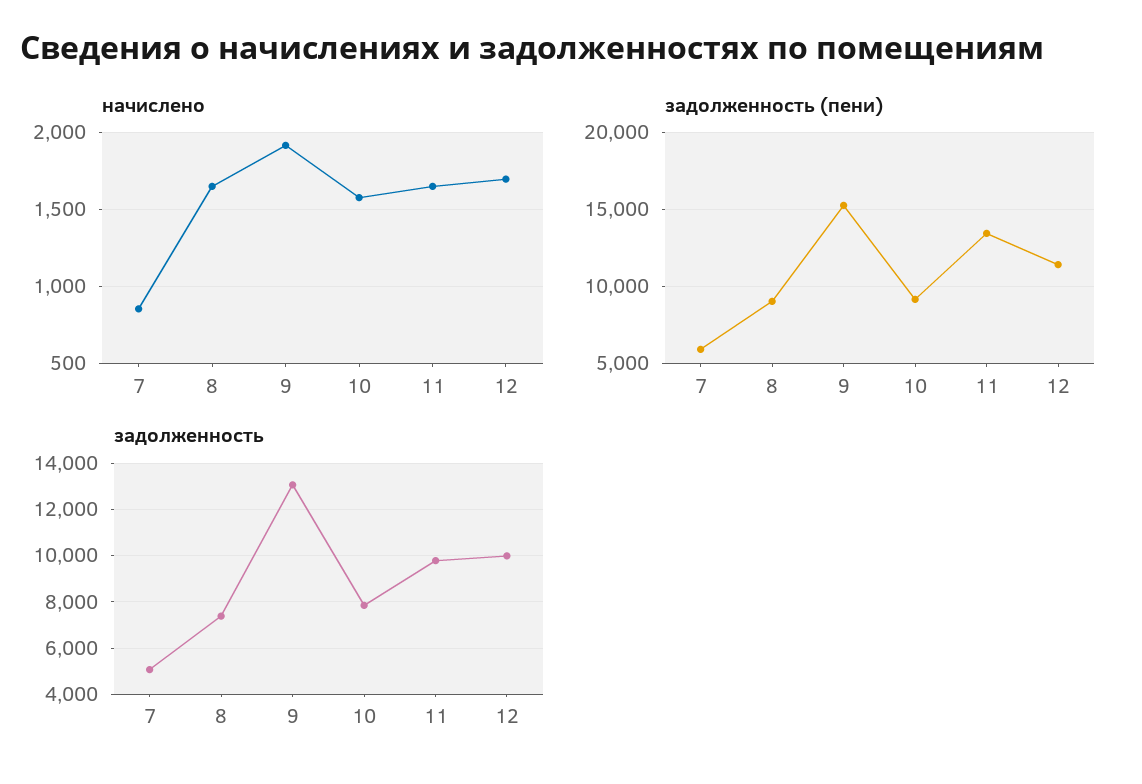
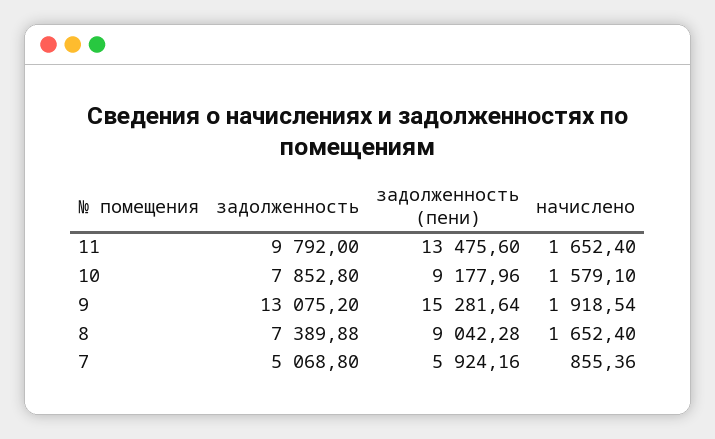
начислено, 12: 1700 -> none
задолженность (пени), 12: 11500 -> none
задолженность, 12: 10000 -> none

